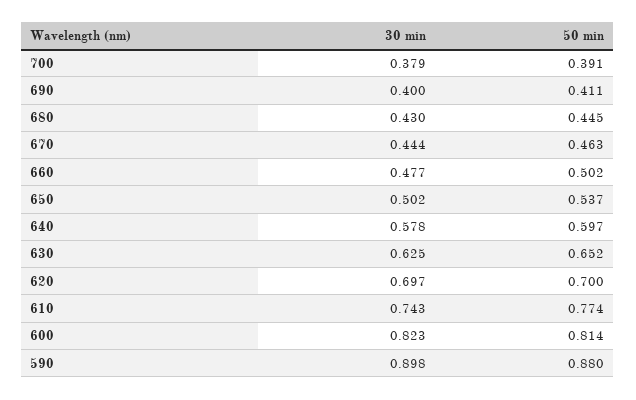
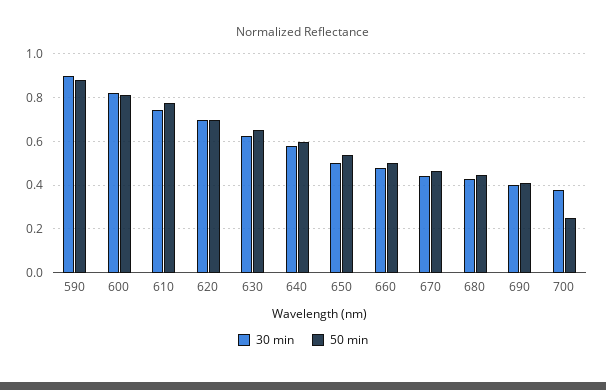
50 min, 700: 0.391 -> 0.25

